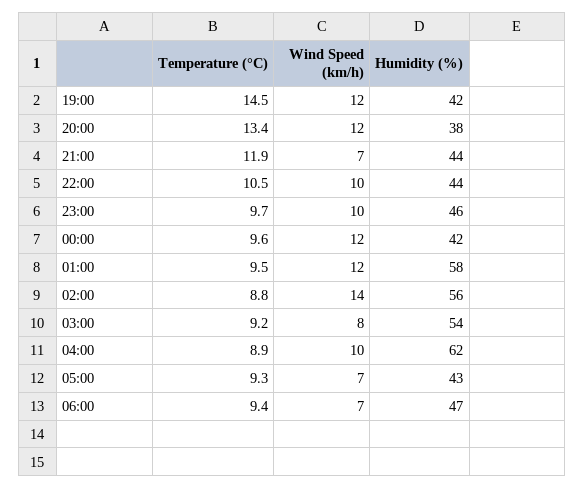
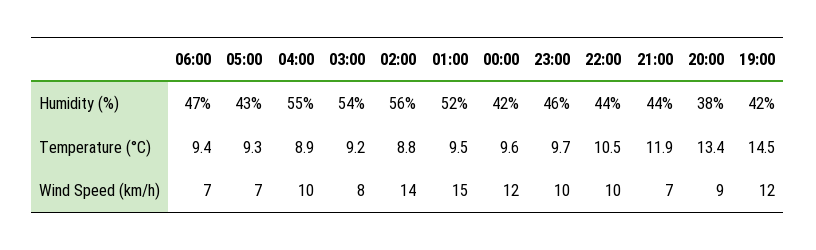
Wind Speed (km/h), 20:00: 12 -> 9
Wind Speed (km/h), 01:00: 12 -> 15
Humidity (%), 01:00: 58 -> 52
Humidity (%), 04:00: 62 -> 55

